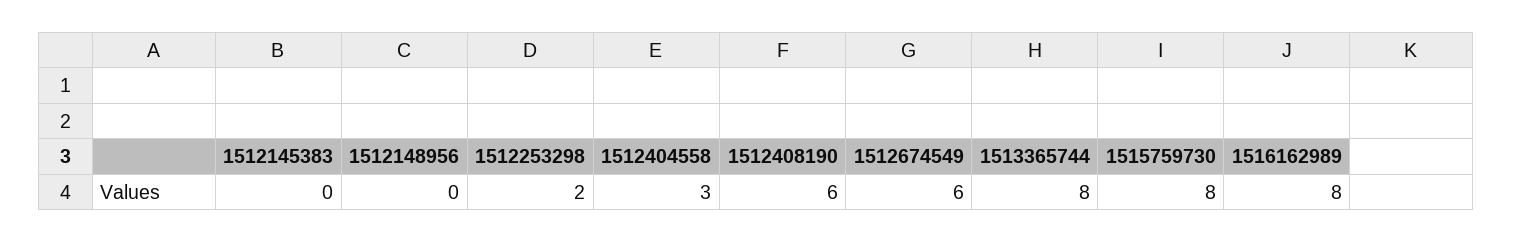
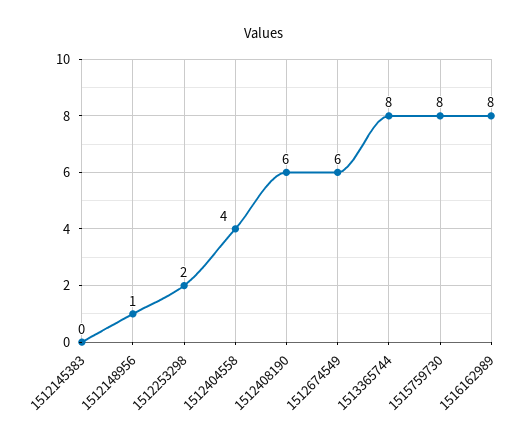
1512148956: 0 -> 1
1512404558: 3 -> 4

